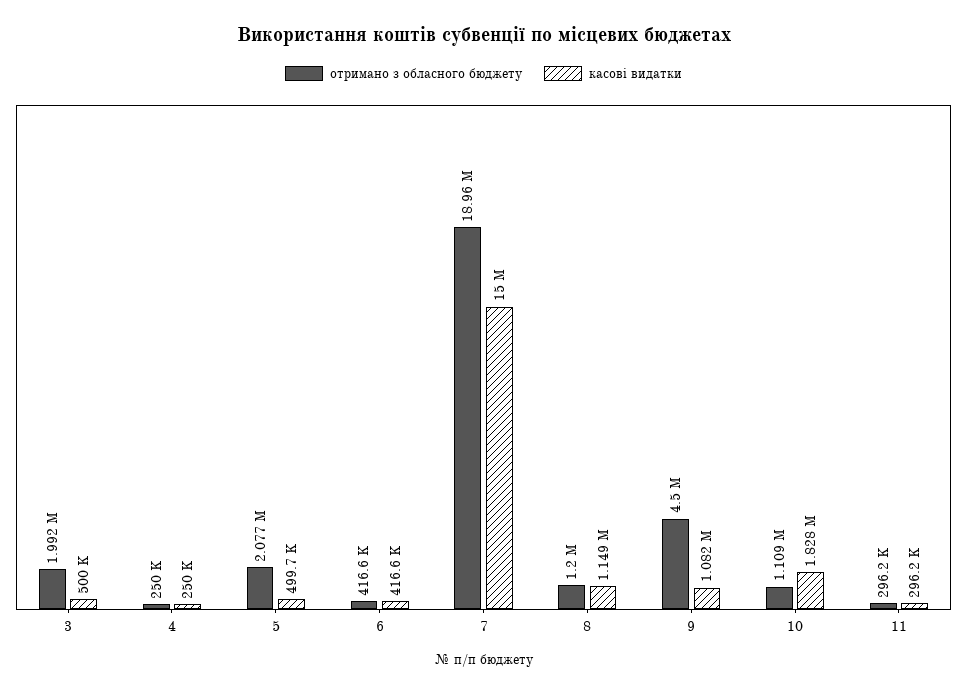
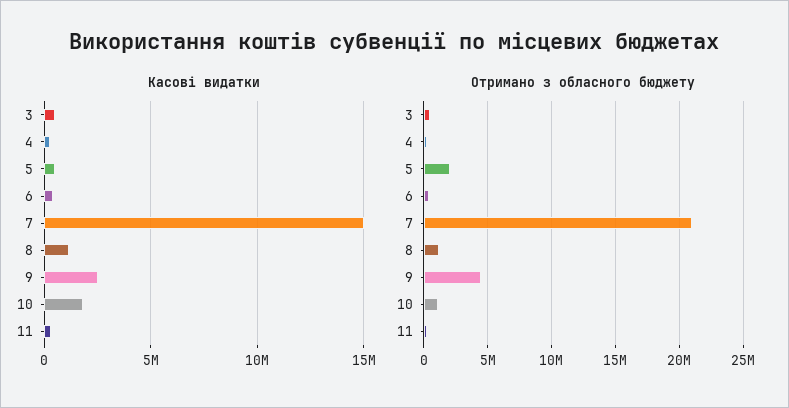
отримано з обласного бюджету, 3: 1992000 -> 500000
отримано з обласного бюджету, 7: 18960000 -> 21000000
касові видатки, 9: 1082000 -> 2500000

